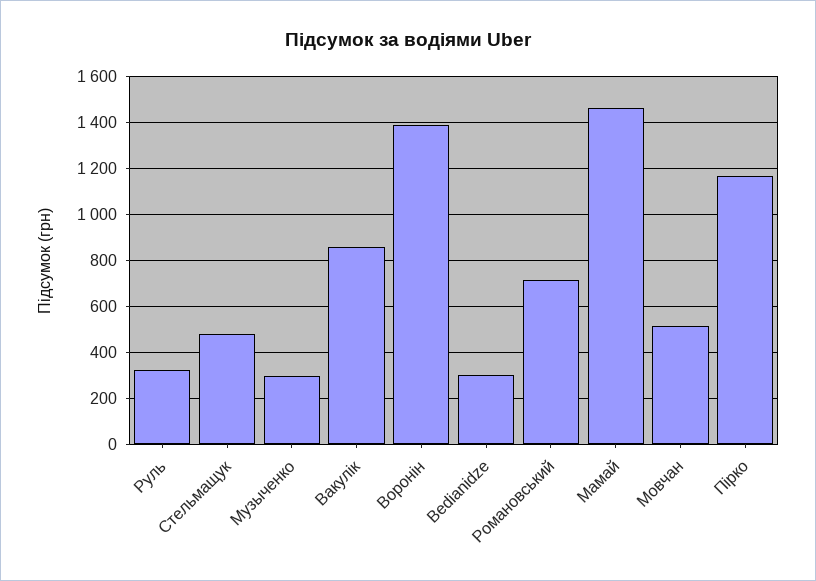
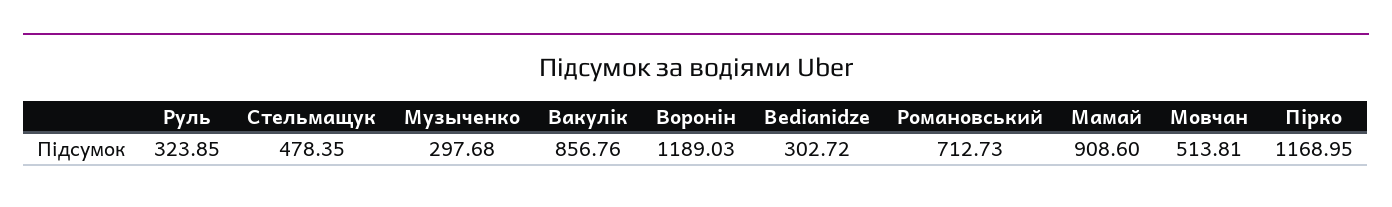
Воронін: 1400 -> 1189.03
Мамай: 1450 -> 908.6

